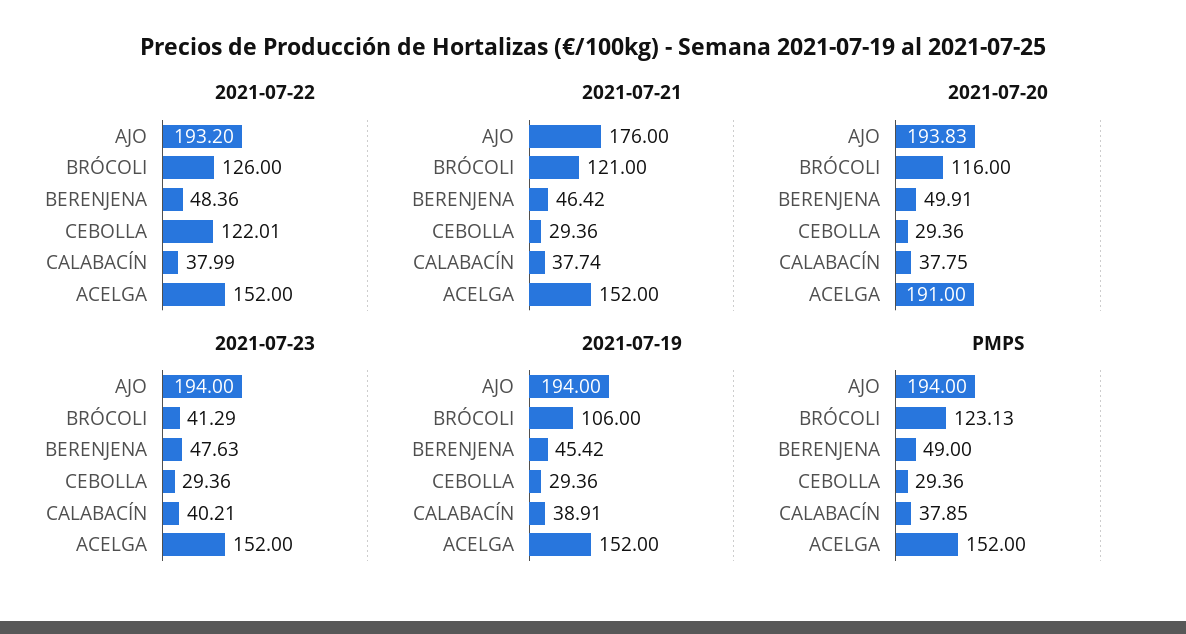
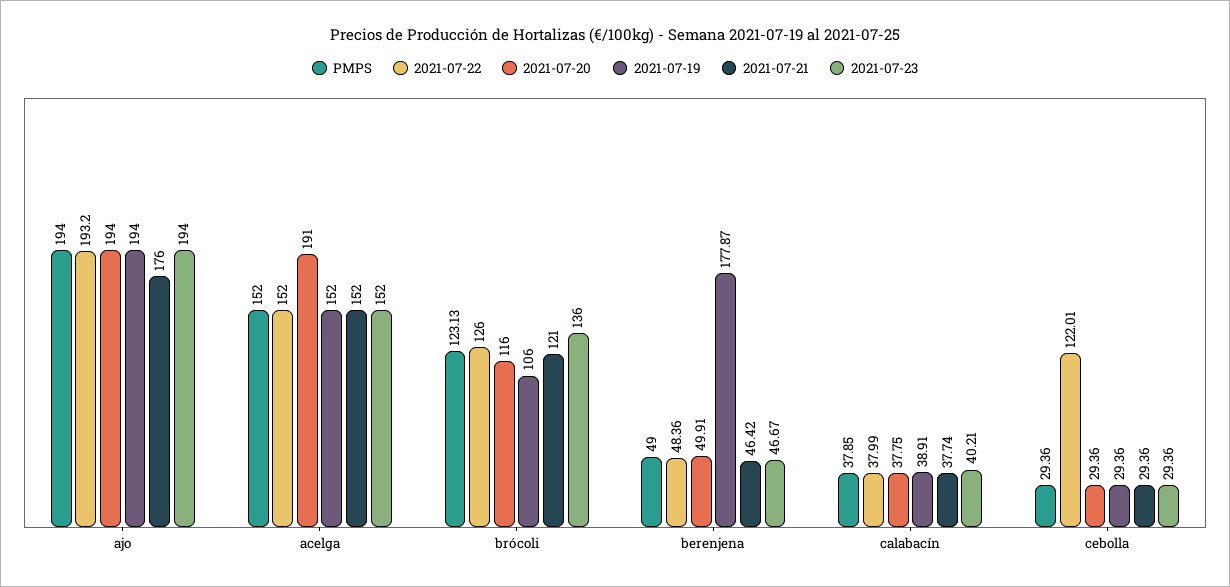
2021-07-20, AJO: 193.83 -> 194
2021-07-23, BRÓCOLI: 41.29 -> 136
2021-07-23, BERENJENA: 47.63 -> 46.67
2021-07-19, BERENJENA: 45.42 -> 177.87

